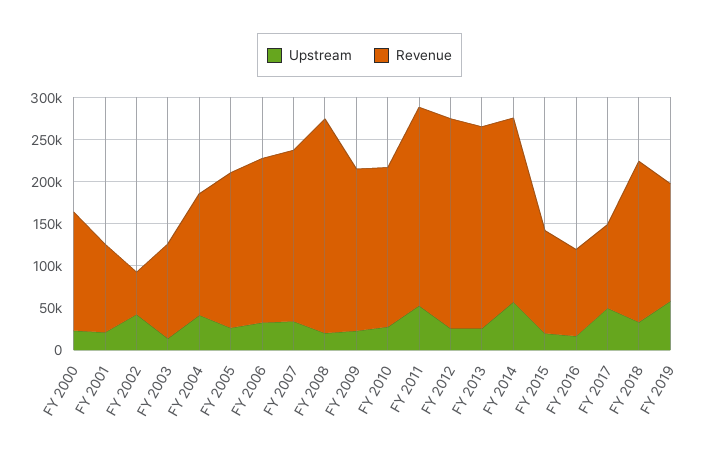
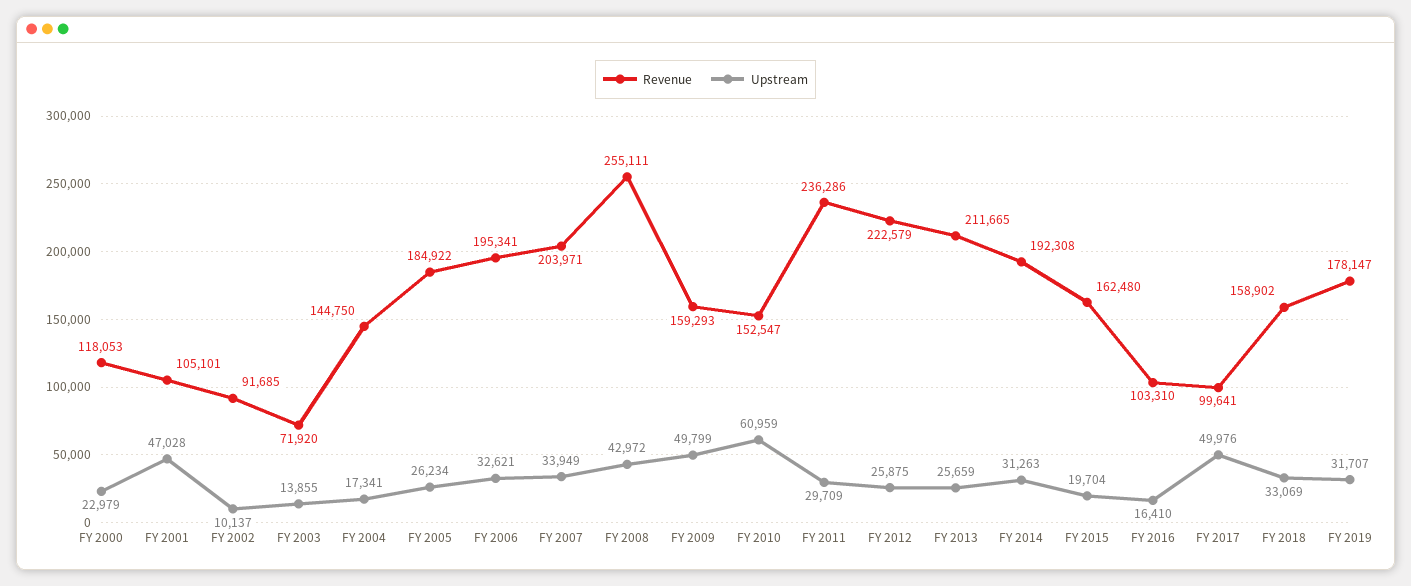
Revenue, FY 2000: 140000 -> 118053
Upstream, FY 2001: 20000 -> 47028
Upstream, FY 2002: 40000 -> 10137
Revenue, FY 2002: 50000 -> 91685
Revenue, FY 2003: 110000 -> 71920
Upstream, FY 2004: 40000 -> 17341
Upstream, FY 2008: 20000 -> 42972
Upstream, FY 2009: 20000 -> 49799
Revenue, FY 2009: 190000 -> 159293
Upstream, FY 2010: 30000 -> 60959
Revenue, FY 2010: 190000 -> 152547
Upstream, FY 2011: 50000 -> 29709
Revenue, FY 2012: 250000 -> 222579
Revenue, FY 2013: 240000 -> 211665
Upstream, FY 2014: 60000 -> 31263
Revenue, FY 2014: 220000 -> 192308
Revenue, FY 2015: 120000 -> 162480
Revenue, FY 2018: 190000 -> 158902
Upstream, FY 2019: 60000 -> 31707
Revenue, FY 2019: 140000 -> 178147

